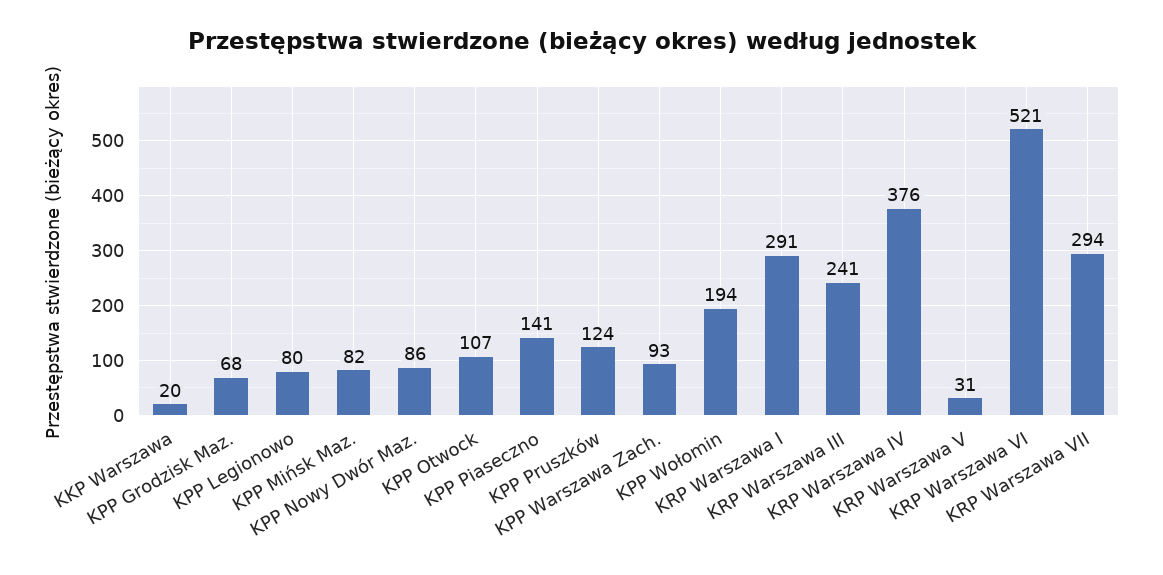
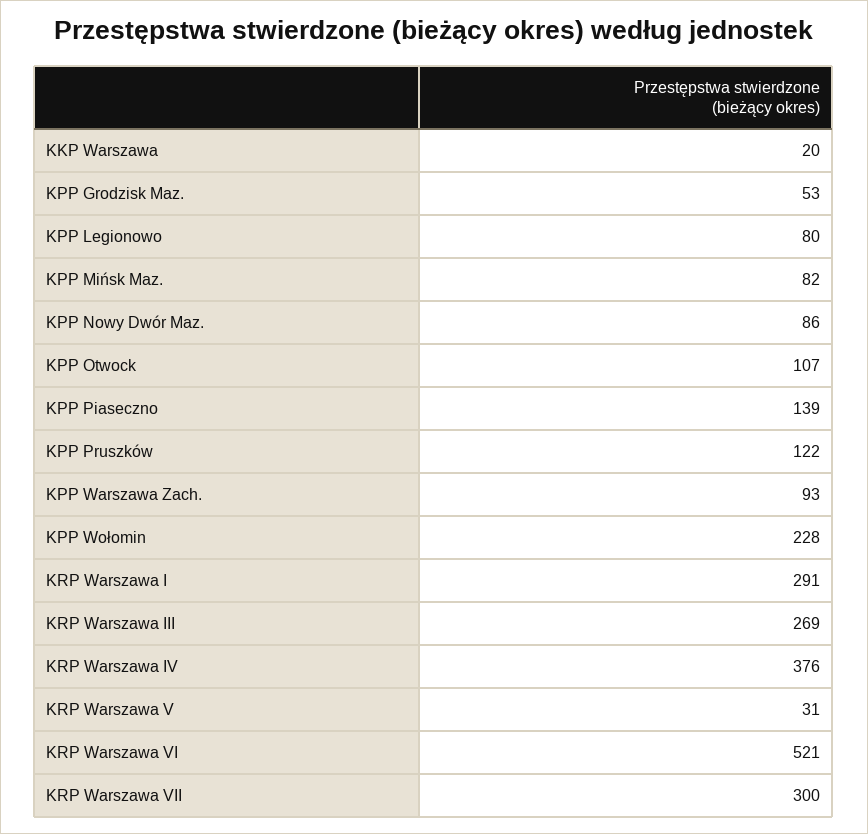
KPP Grodzisk Maz.: 68 -> 53
KPP Piaseczno: 141 -> 139
KPP Pruszków: 124 -> 122
KPP Wołomin: 194 -> 228
KRP Warszawa III: 241 -> 269
KRP Warszawa VII: 294 -> 300

